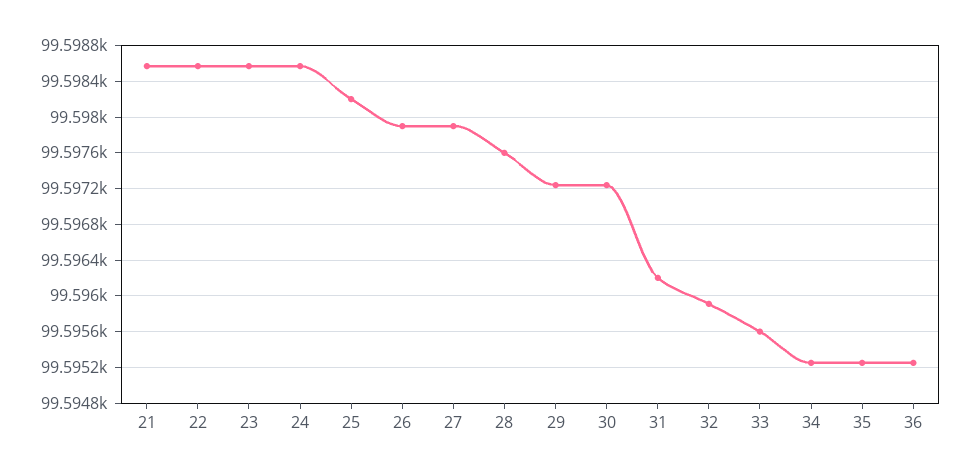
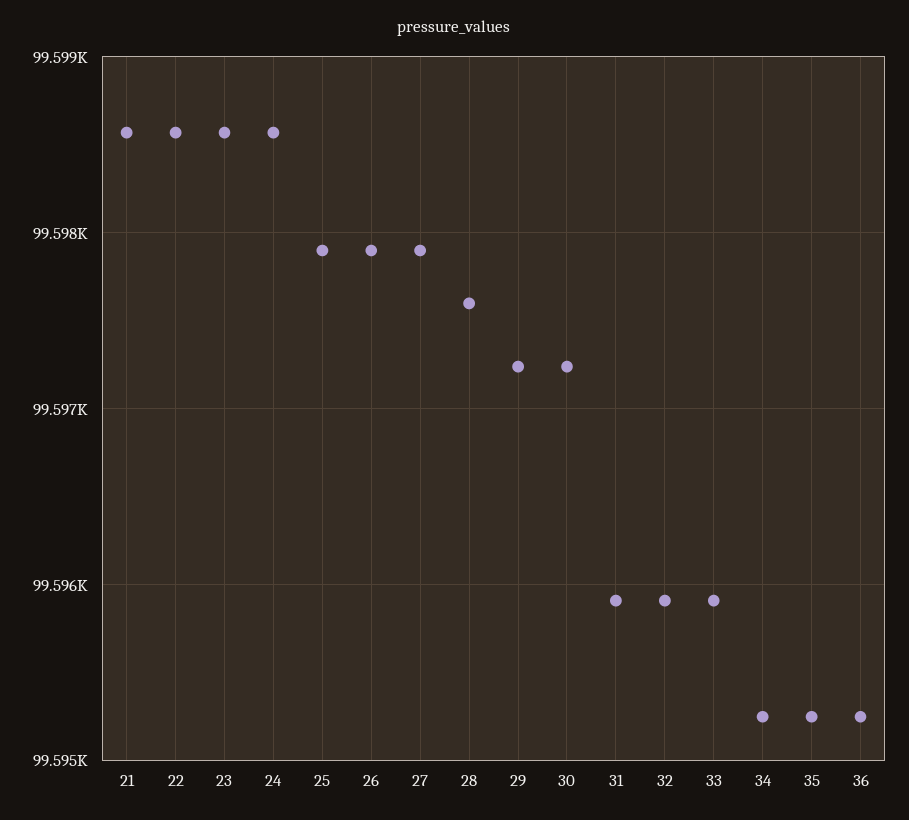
25: 99598.2 -> 99597.9
31: 99596.2 -> 99595.9
33: 99595.6 -> 99595.9

